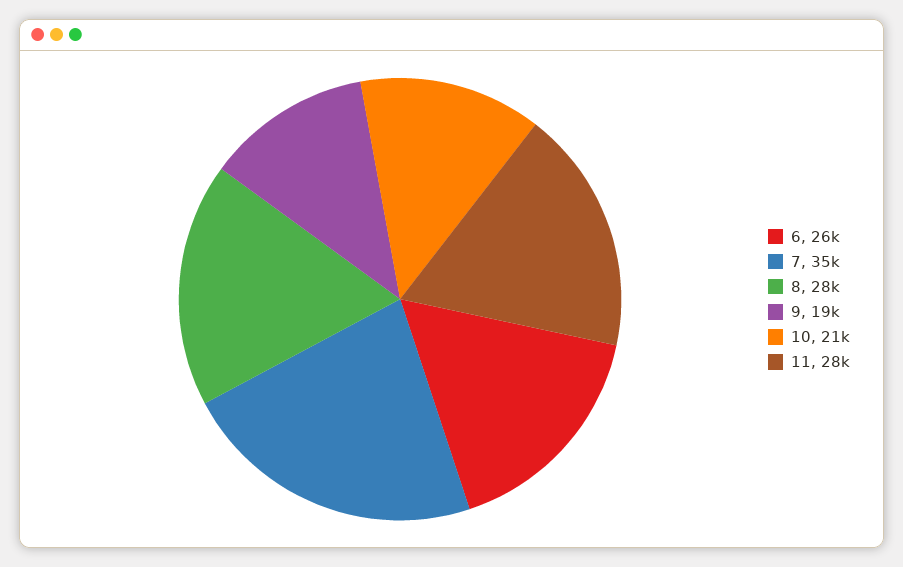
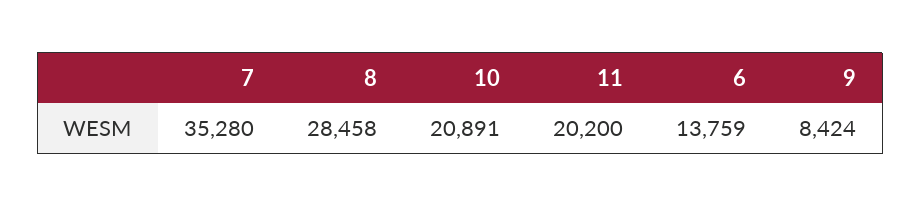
6: 26000 -> 13759
9: 19000 -> 8424
11: 28000 -> 20200

